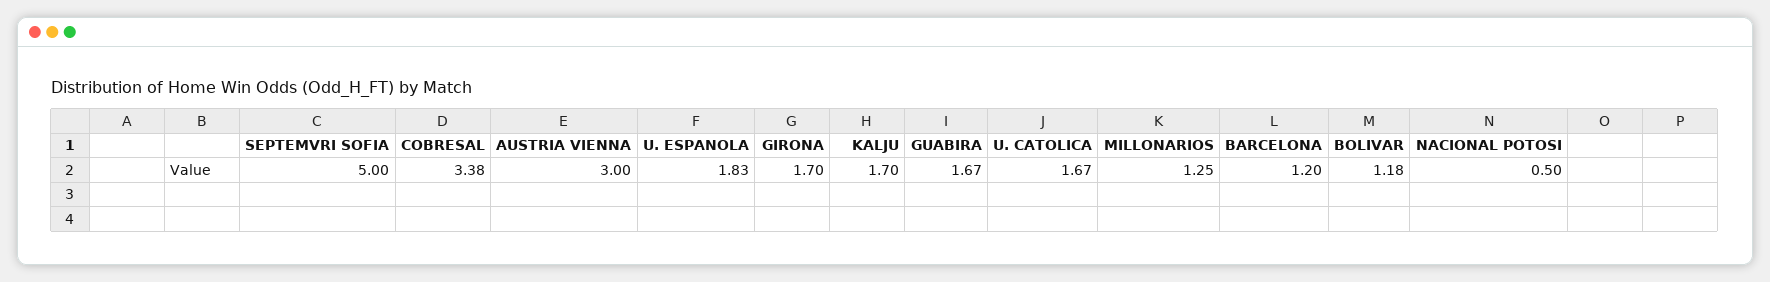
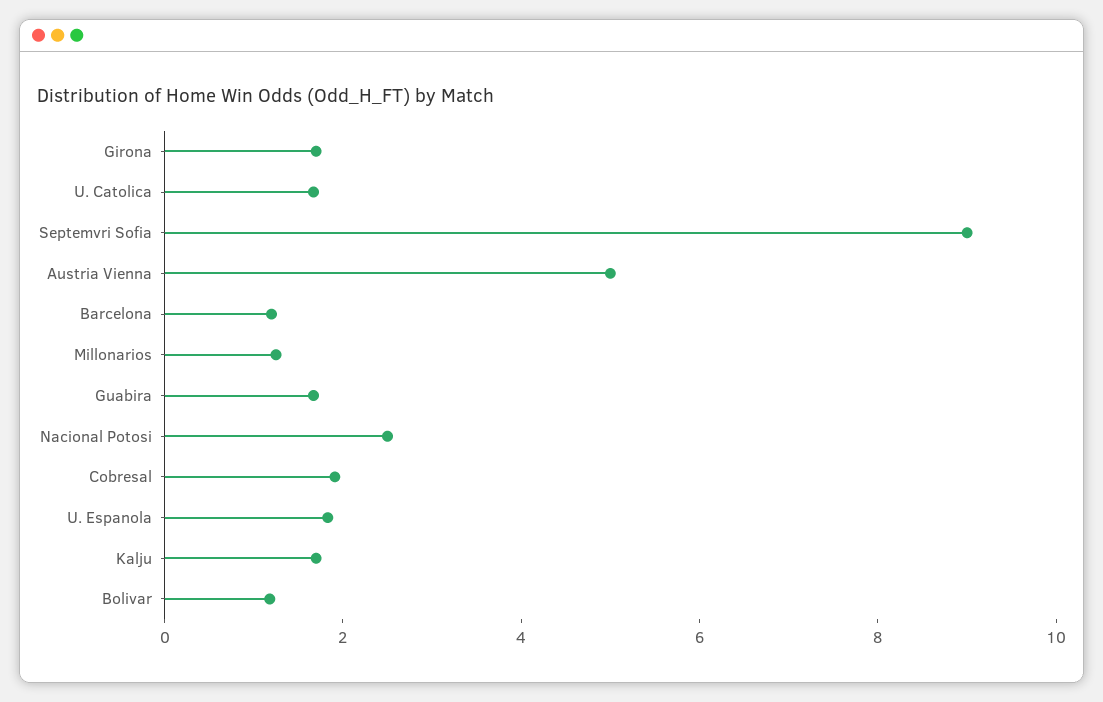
SEPTEMVRI SOFIA: 5 -> 9
COBRESAL: 3.38 -> 2
AUSTRIA VIENNA: 3 -> 5
NACIONAL POTOSI: 0.5 -> 2.5

